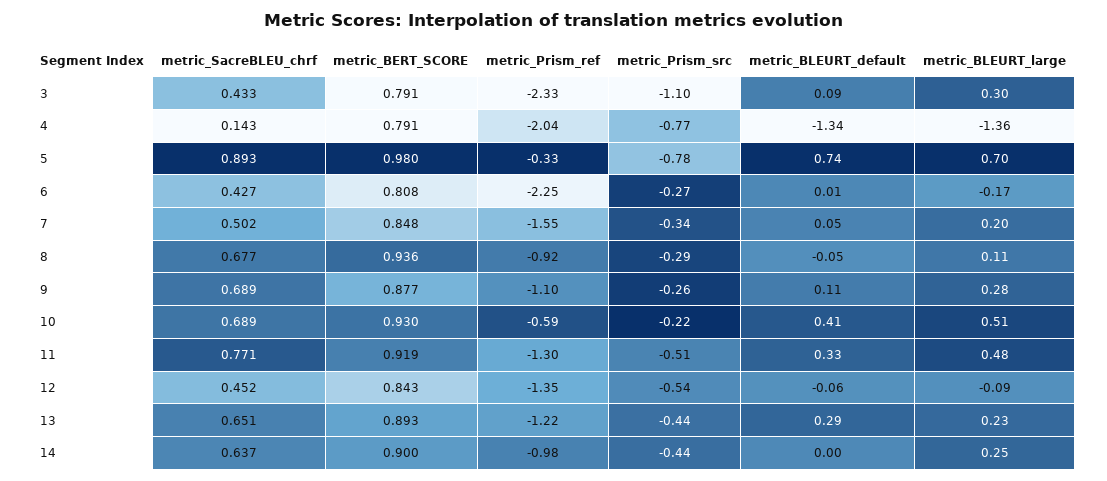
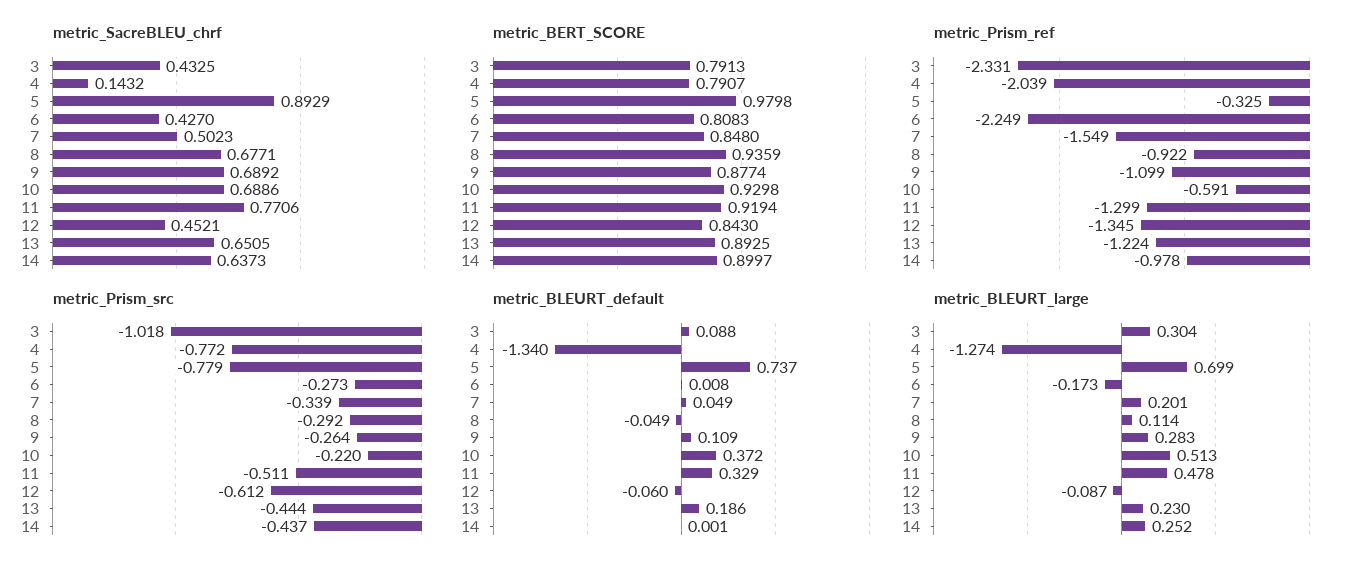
metric_Prism_src, 3: -1.1 -> -1.018
metric_BLEURT_large, 4: -1.36 -> -1.274
metric_BLEURT_default, 10: 0.41 -> 0.372
metric_Prism_src, 12: -0.54 -> -0.612
metric_BLEURT_default, 13: 0.29 -> 0.186

